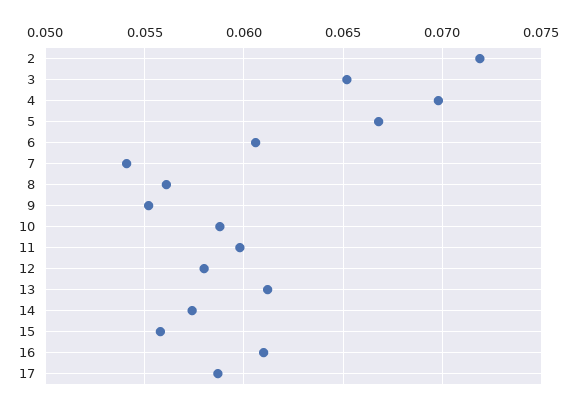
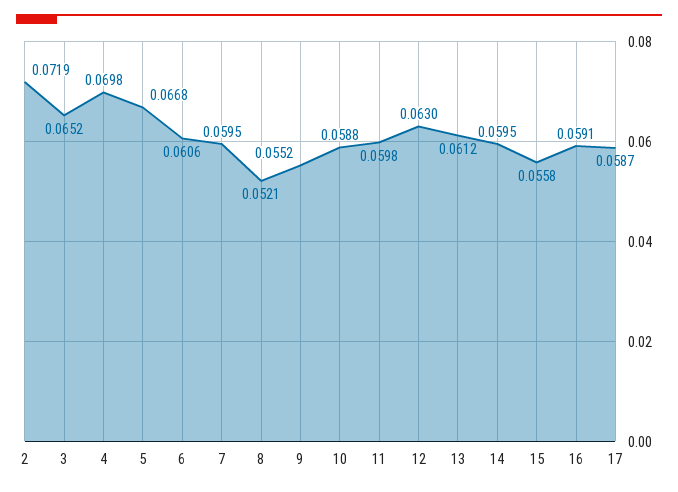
7: 0.054 -> 0.0595
8: 0.056 -> 0.0521
12: 0.058 -> 0.063
14: 0.0575 -> 0.0595
16: 0.061 -> 0.0591

